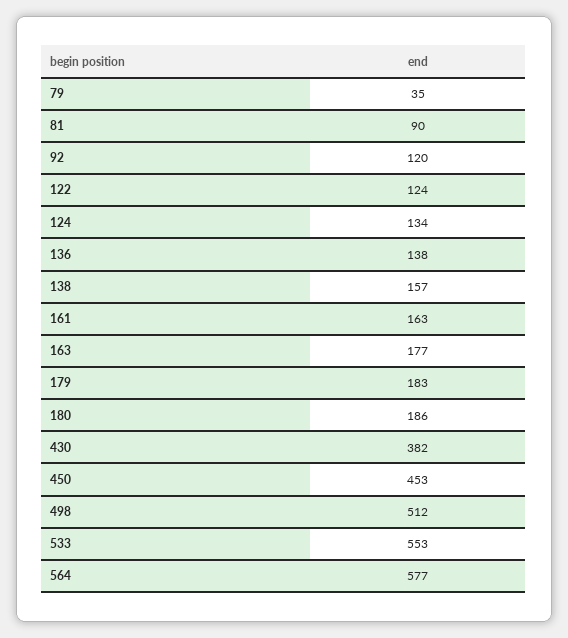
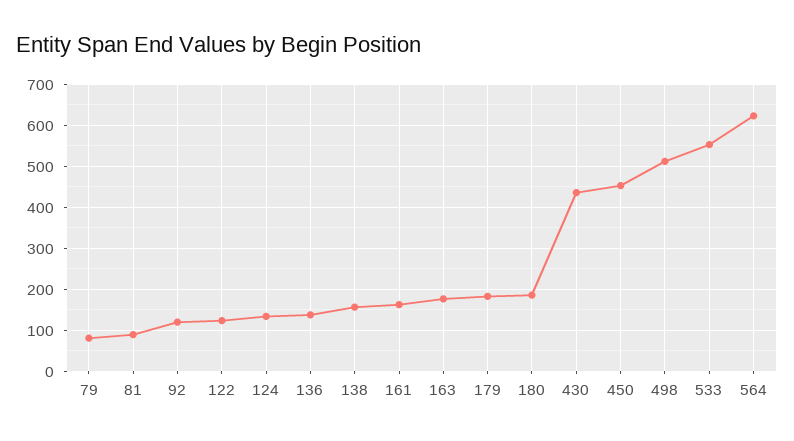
79: 35 -> 80
430: 382 -> 440
564: 577 -> 620

